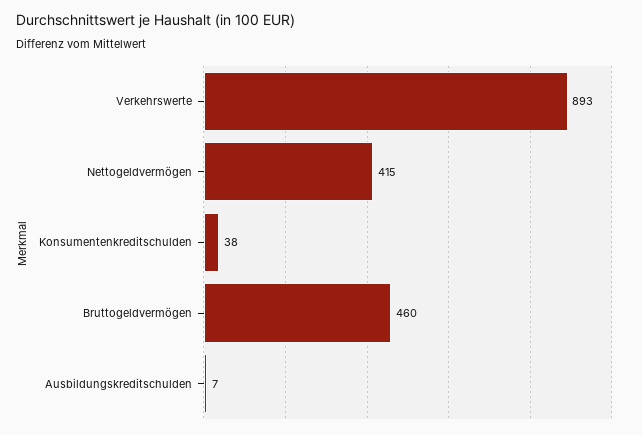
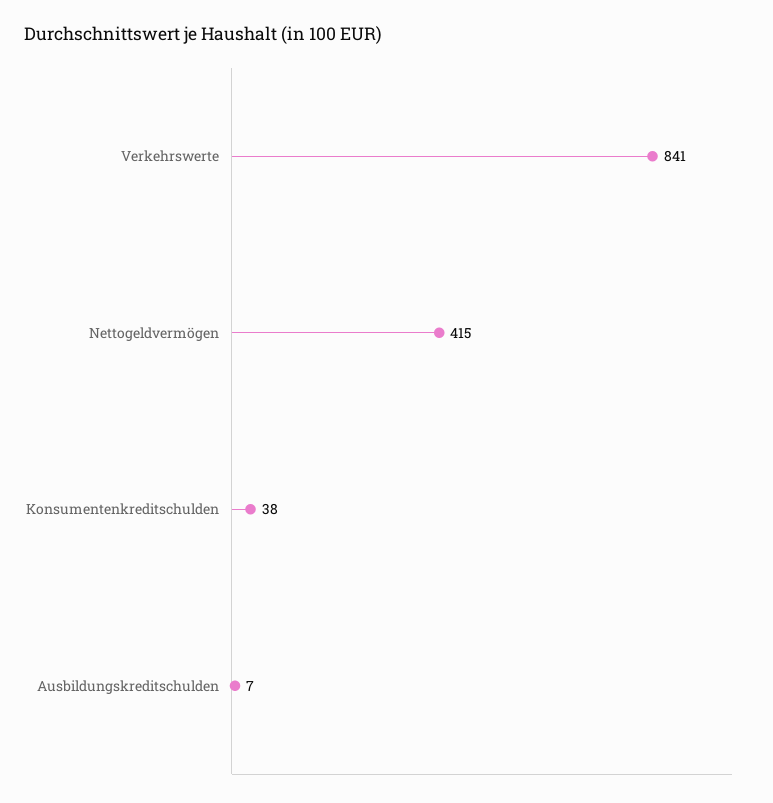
Verkehrswerte: 893 -> 841
Bruttogeldvermögen: 460 -> none

